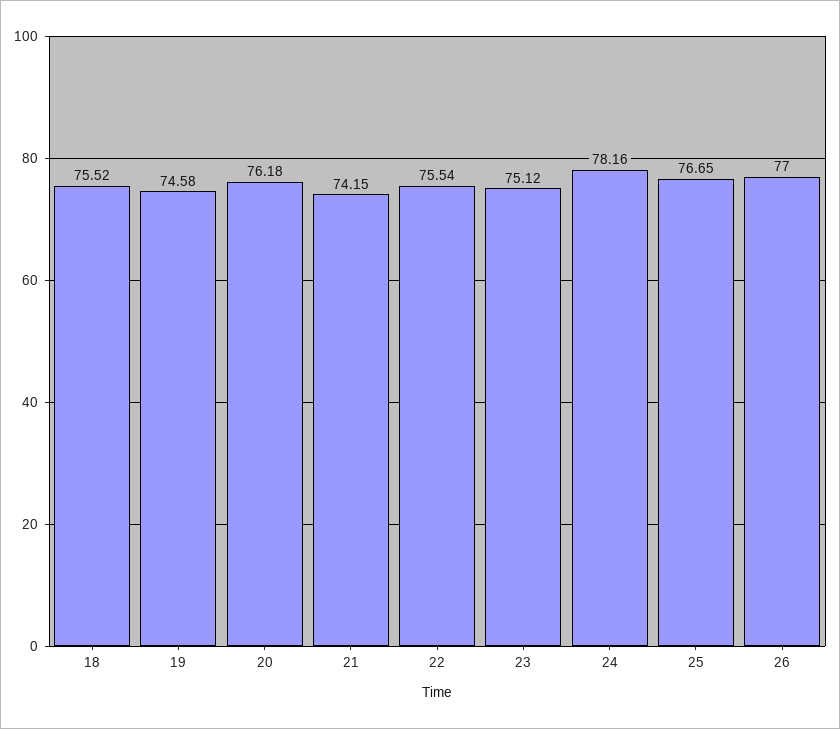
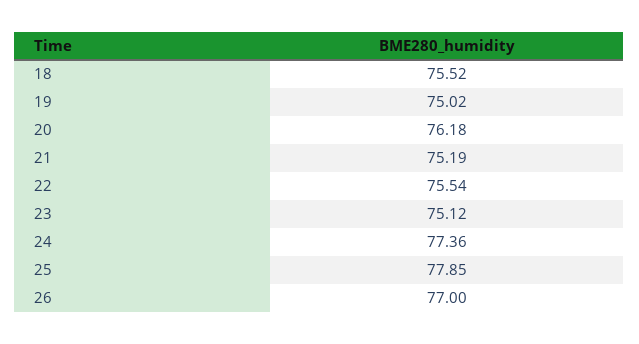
19: 74.58 -> 75.02
21: 74.15 -> 75.19
24: 78.16 -> 77.36
25: 76.65 -> 77.85

